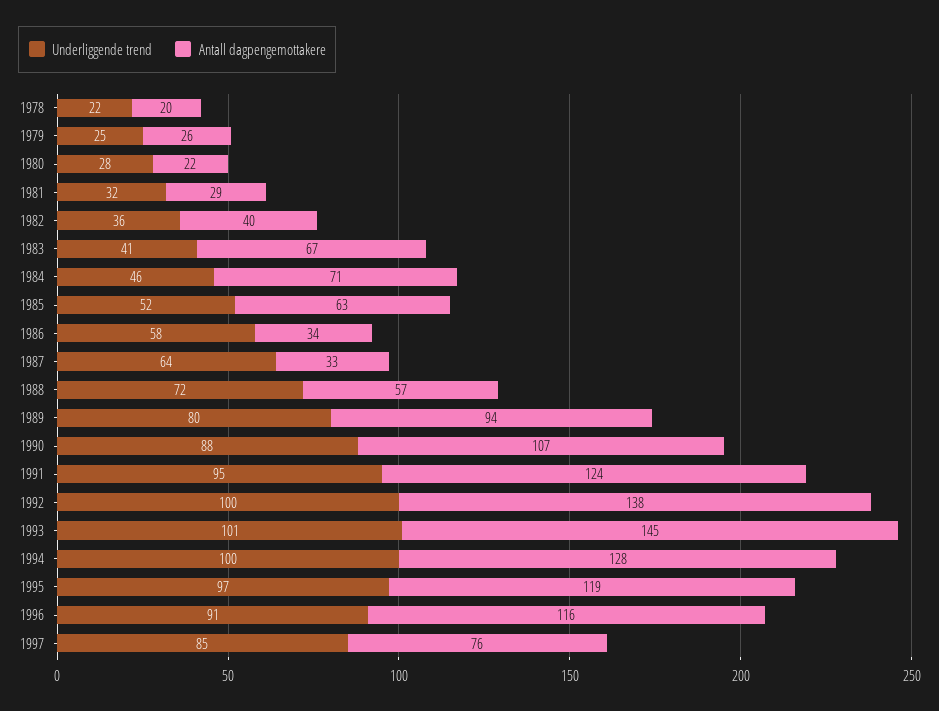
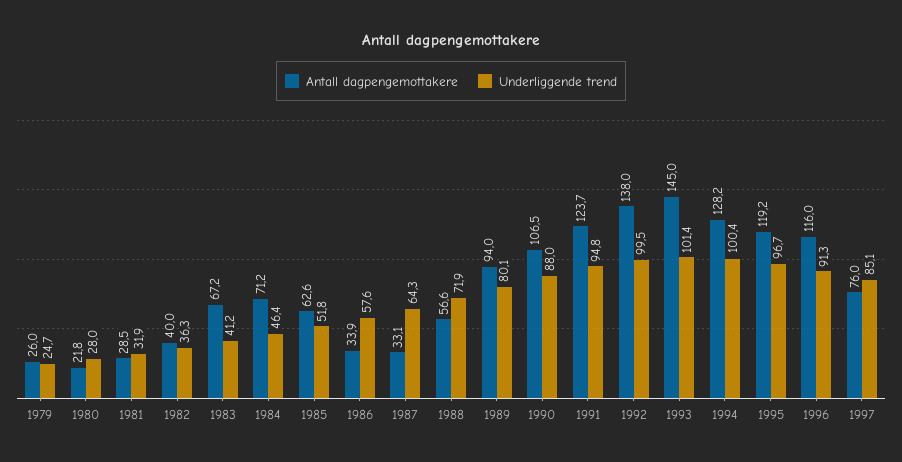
Underliggende trend, 1978: 22 -> none
Antall dagpengemottakere, 1978: 20 -> none

